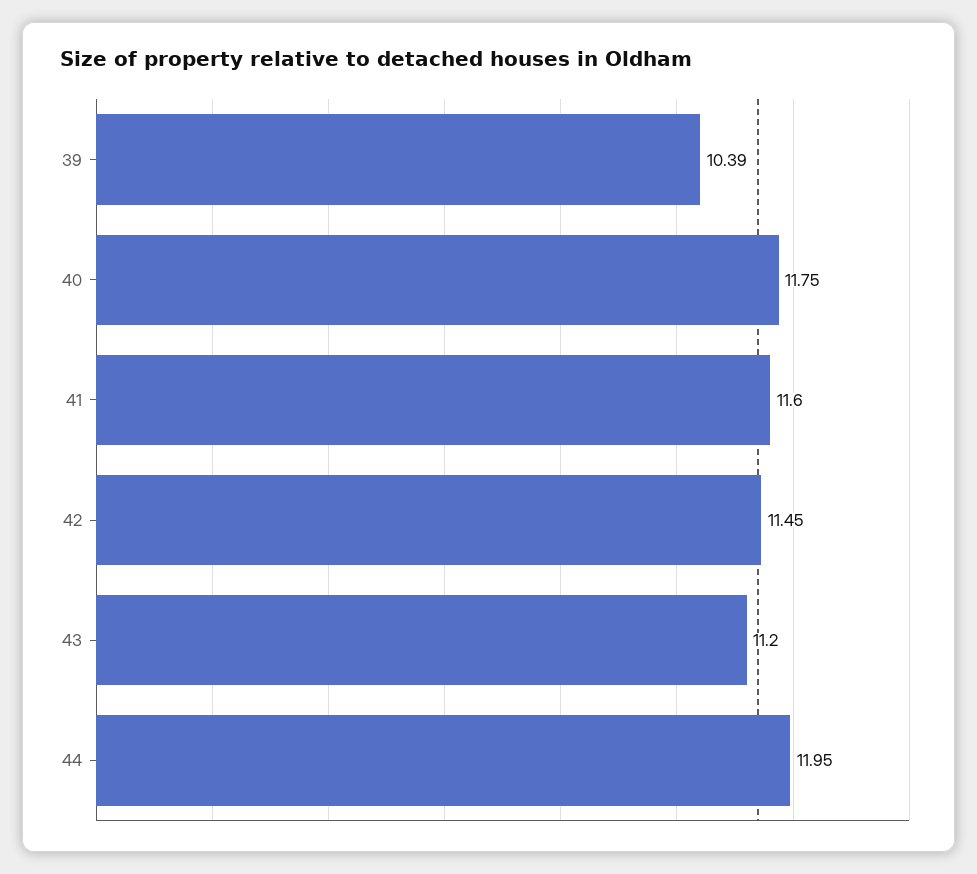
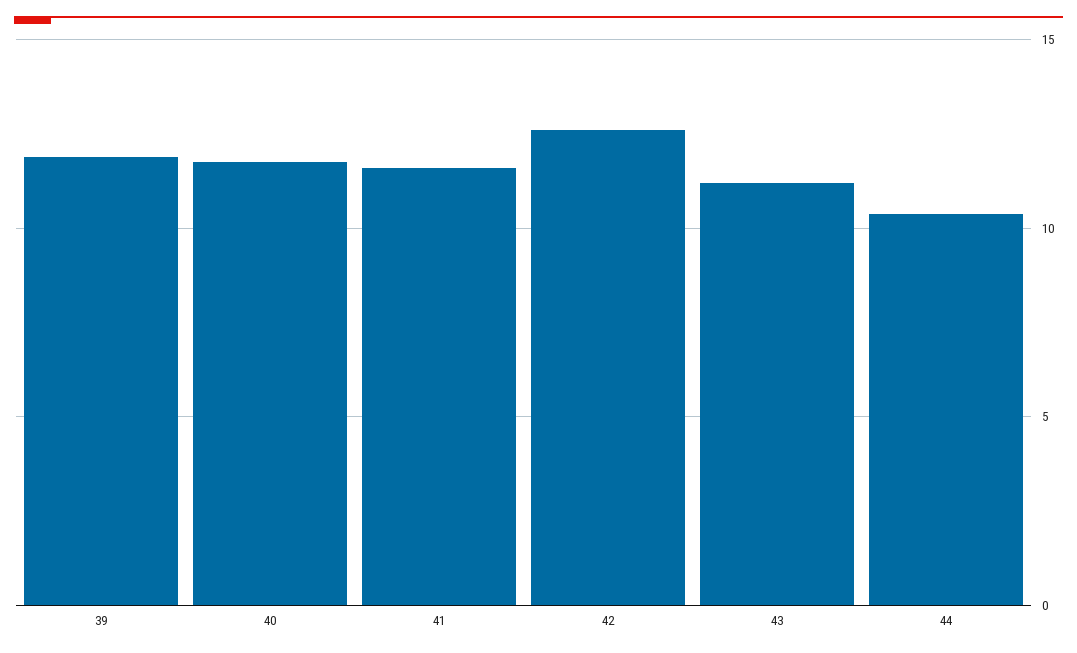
39: 10.39 -> 12
42: 11.45 -> 12.5
44: 11.95 -> 10.5

